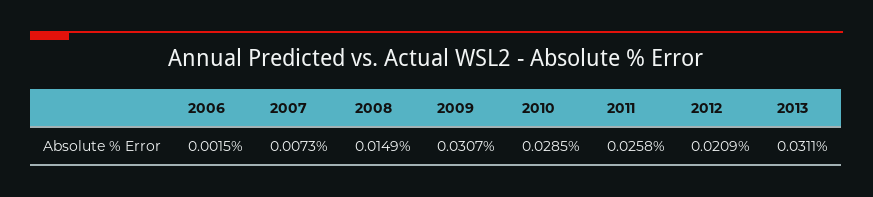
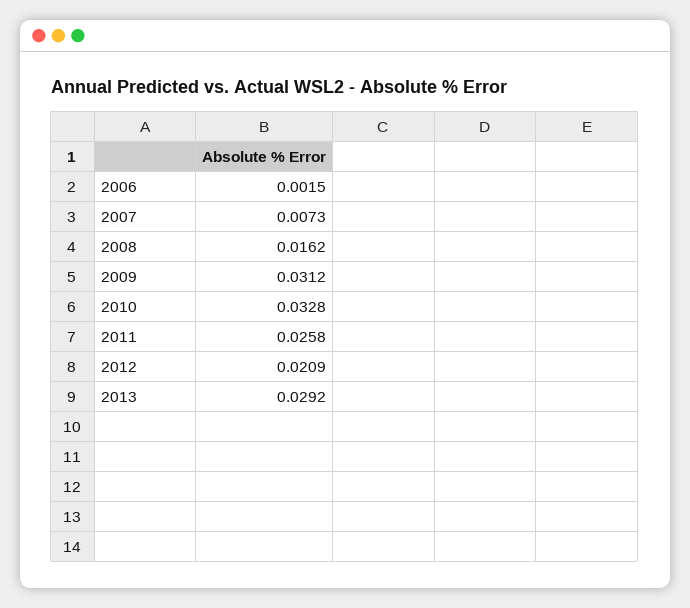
2008: 0.0149 -> 0.0162
2009: 0.0307 -> 0.0312
2010: 0.0285 -> 0.0328
2013: 0.0311 -> 0.0292

